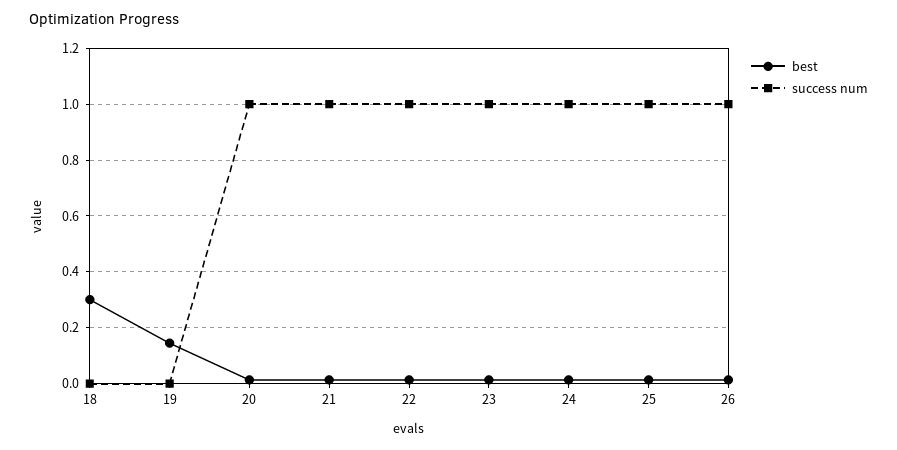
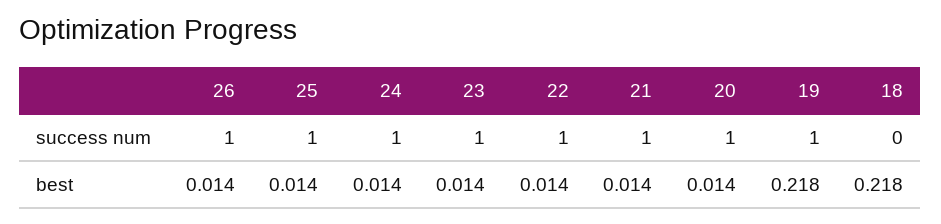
best, 18: 0.3 -> 0.218
best, 19: 0.15 -> 0.218
success num, 19: 0 -> 1

